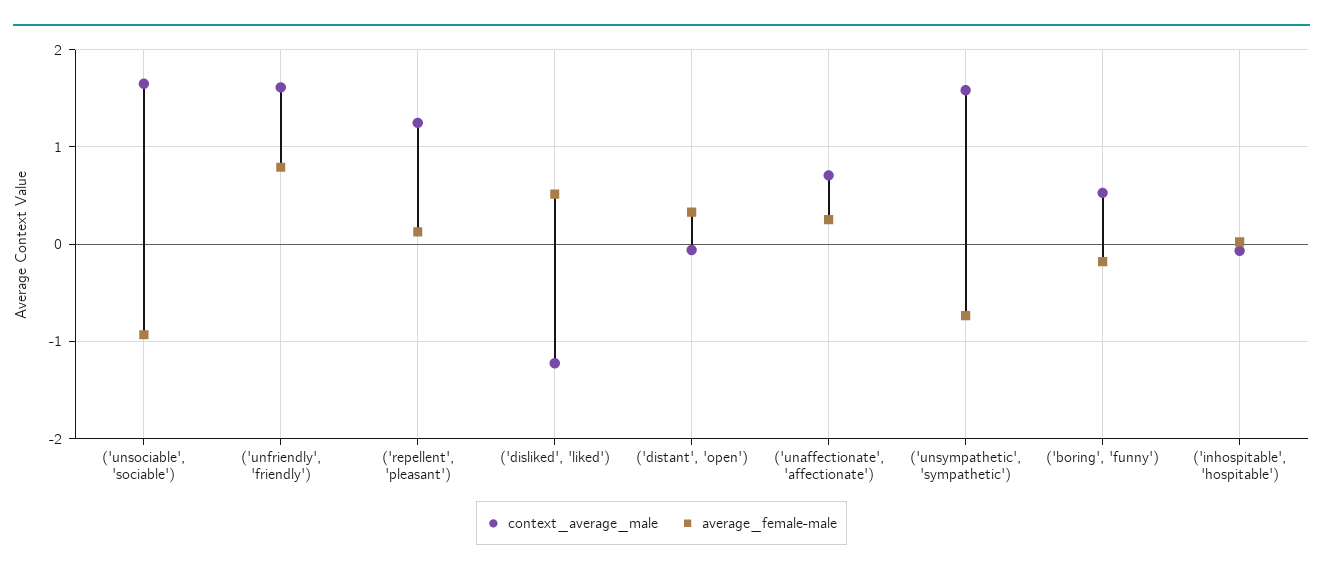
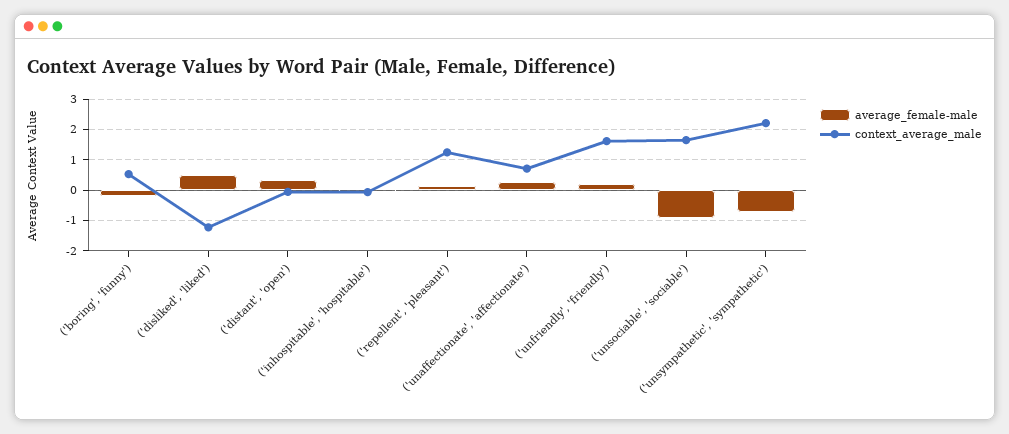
average_female-male, ('unfriendly', 'friendly'): 0.8 -> 0.2
context_average_male, ('unsympathetic', 'sympathetic'): 1.6 -> 2.2

